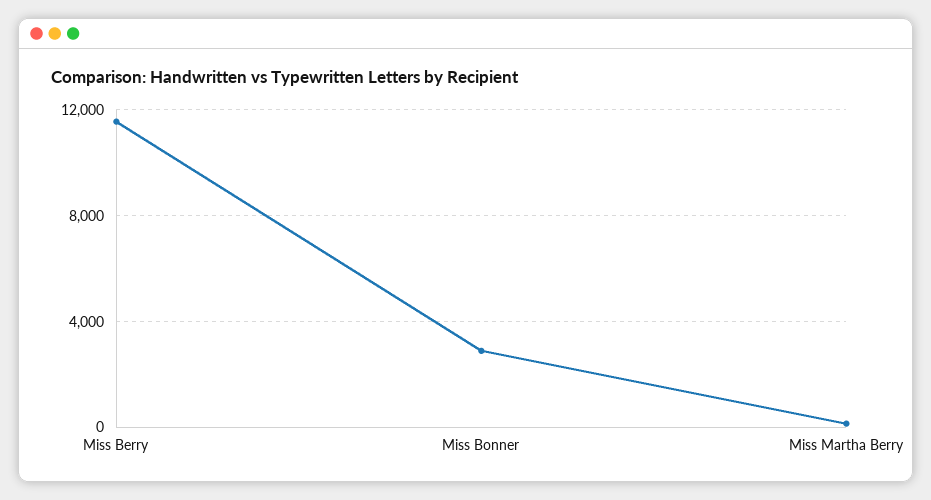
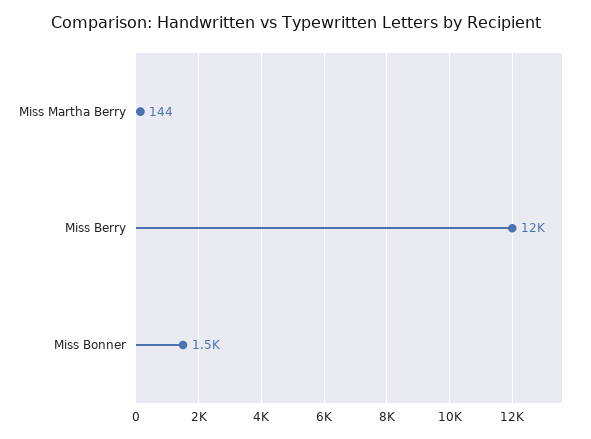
Miss Bonner: 3000 -> 1500

